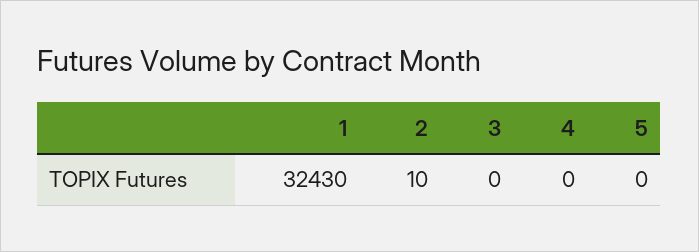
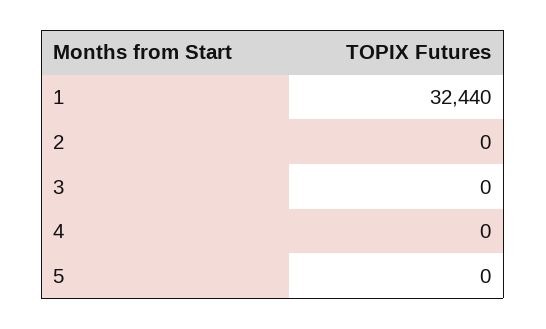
1: 32430 -> 32440
2: 10 -> 0

